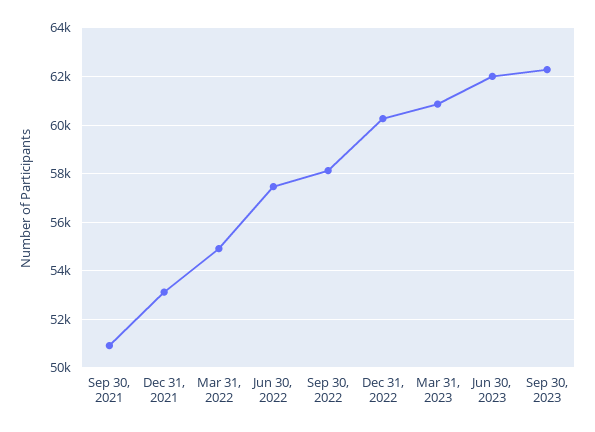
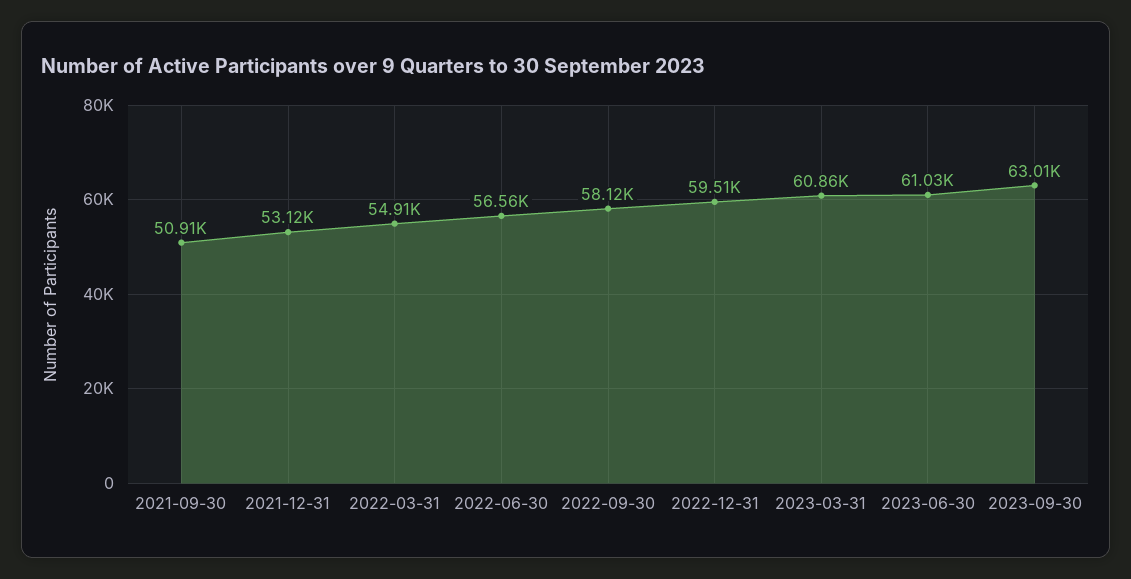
Jun 30, 2022: 57500 -> 56560
Dec 31, 2022: 60250 -> 59510
Jun 30, 2023: 62000 -> 61030
Sep 30, 2023: 62250 -> 63010

